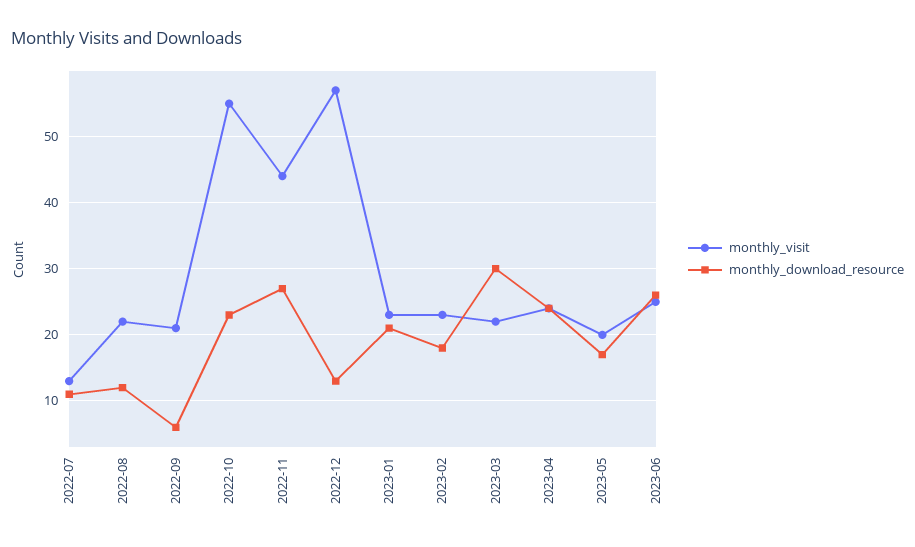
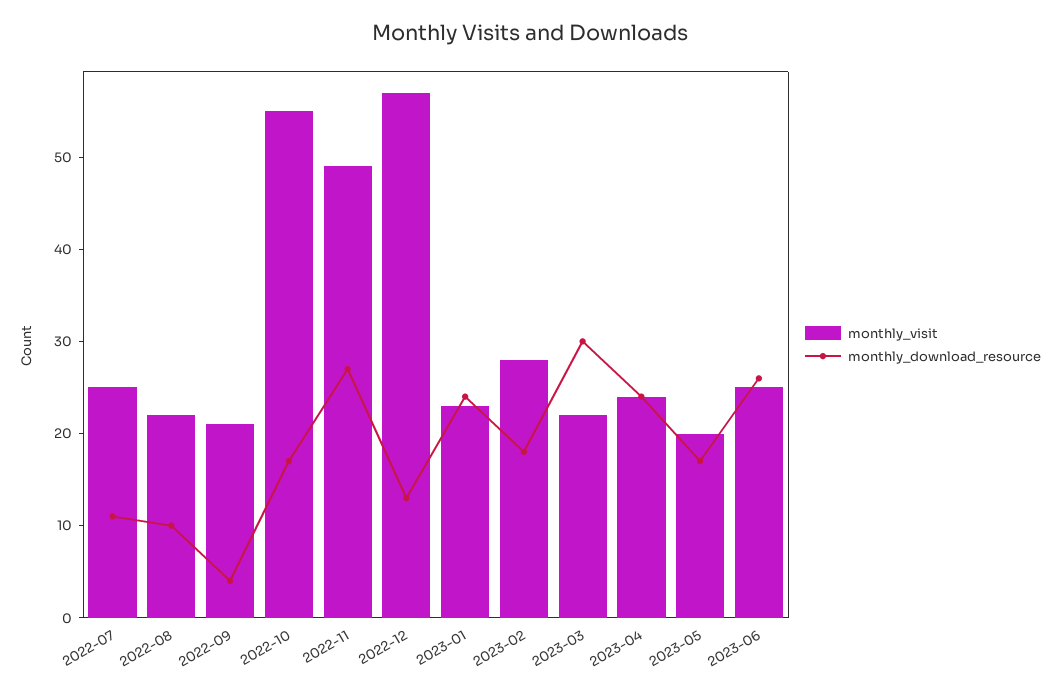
monthly_visit, 2022-07: 13 -> 25
monthly_download_resource, 2022-08: 12 -> 10
monthly_download_resource, 2022-09: 6 -> 4
monthly_download_resource, 2022-10: 23 -> 17
monthly_visit, 2022-11: 44 -> 49
monthly_download_resource, 2023-01: 21 -> 24
monthly_visit, 2023-02: 23 -> 28

